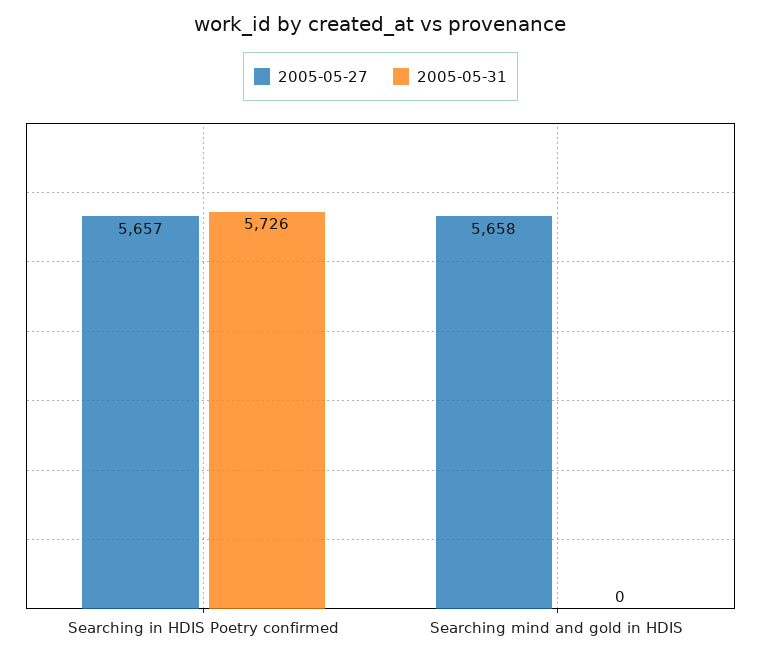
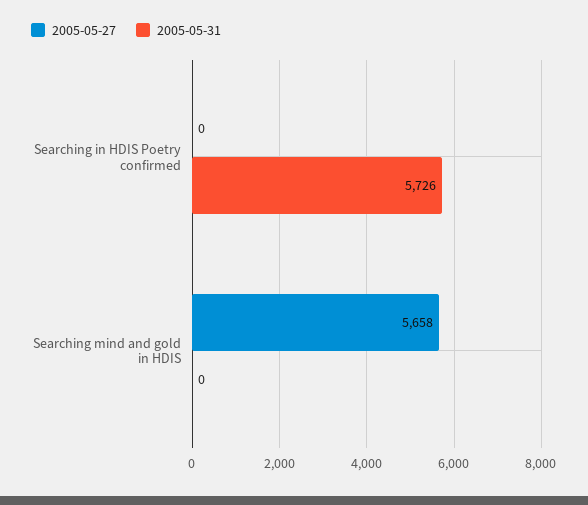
2005-05-27, Searching in HDIS Poetry confirmed: 5657 -> 0

